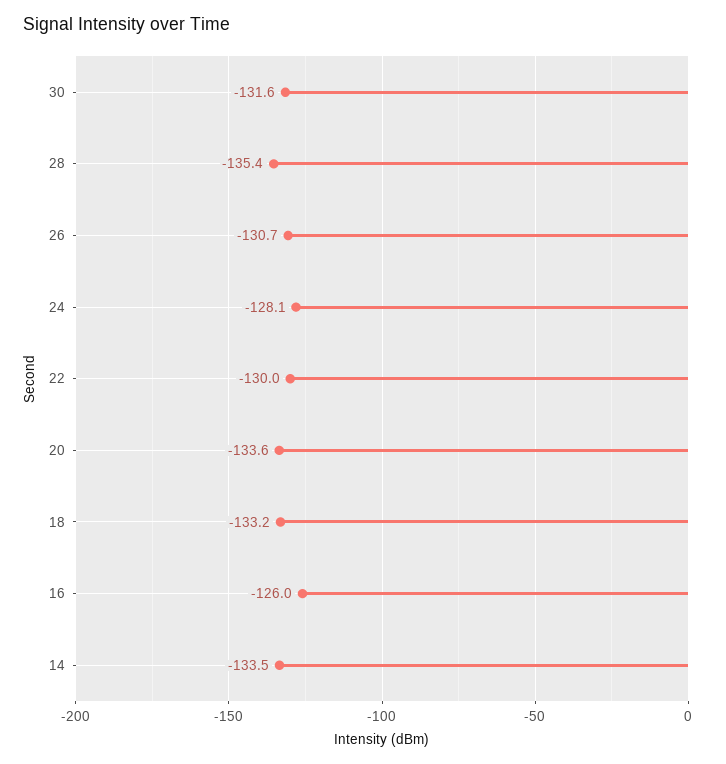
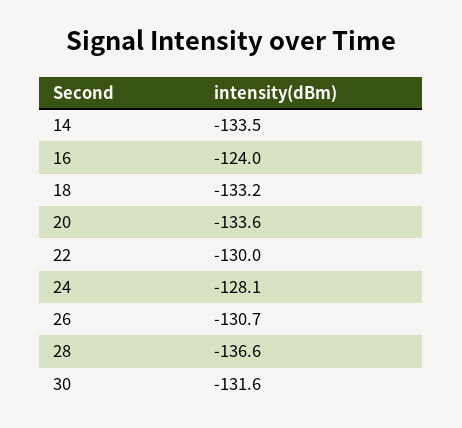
28: -135.4 -> -136.6
16: -126 -> -124

